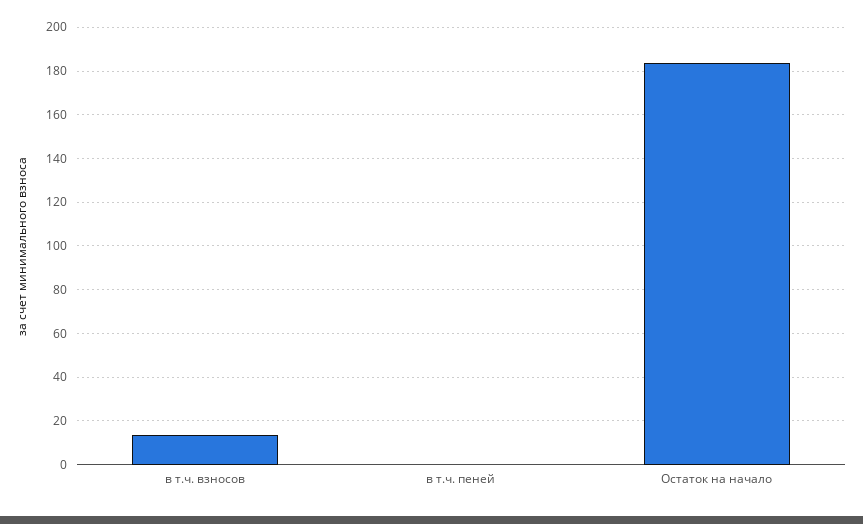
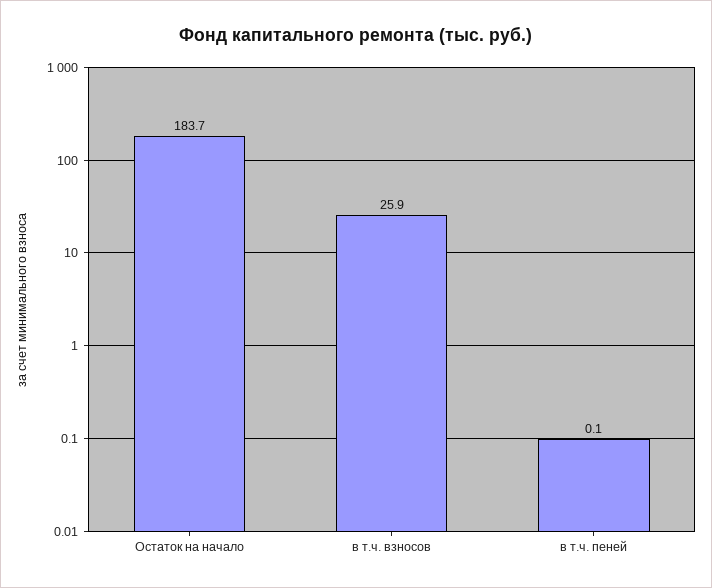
в т.ч. взносов: 15 -> 25.9

